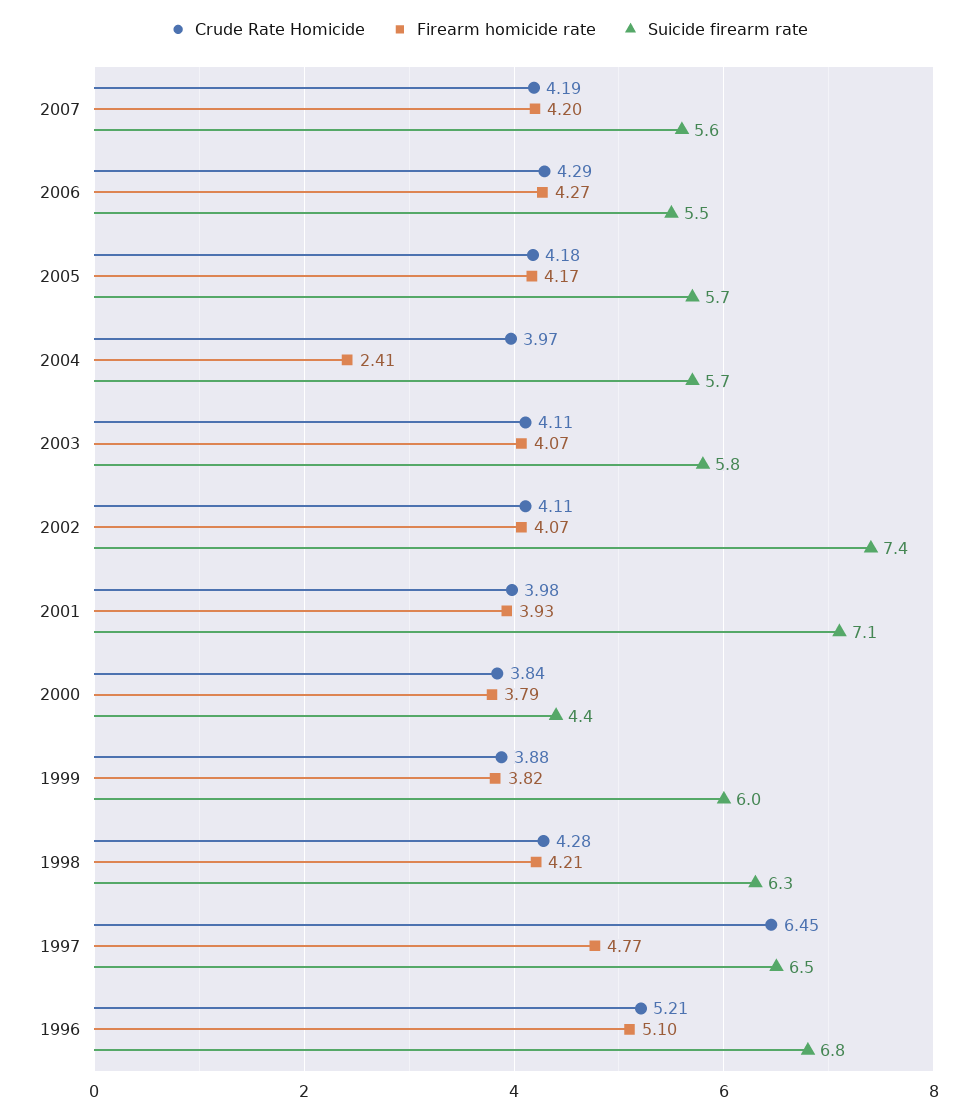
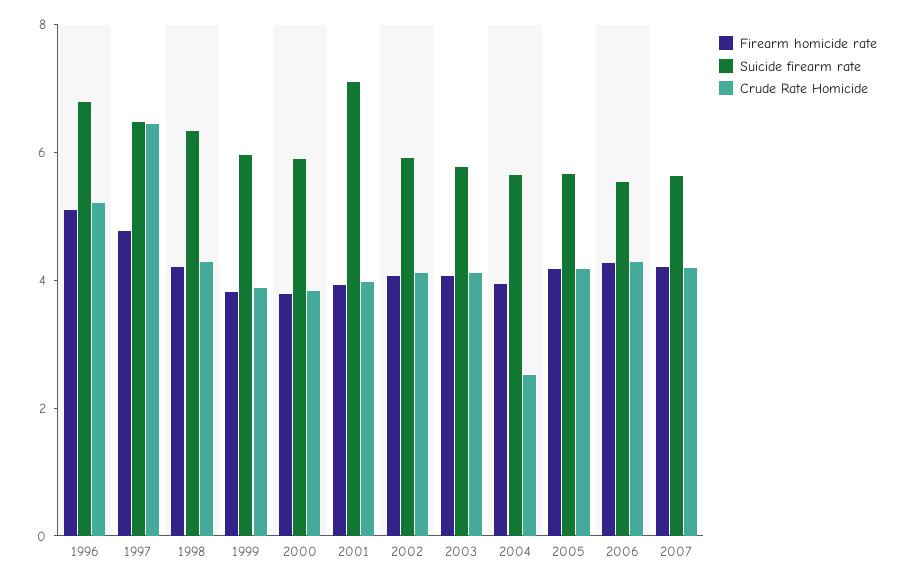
Crude Rate Homicide, 2004: 3.97 -> 2.5
Firearm homicide rate, 2004: 2.41 -> 4
Suicide firearm rate, 2002: 7.4 -> 6
Suicide firearm rate, 2000: 4.4 -> 6

